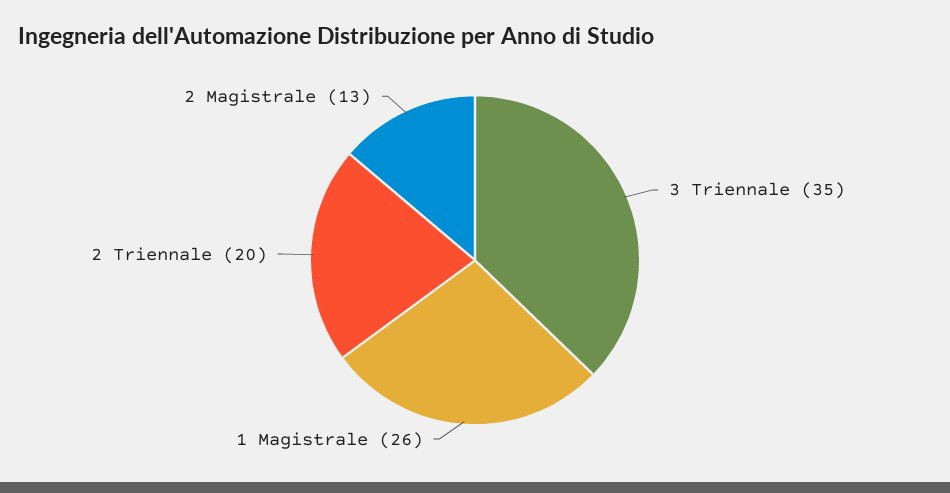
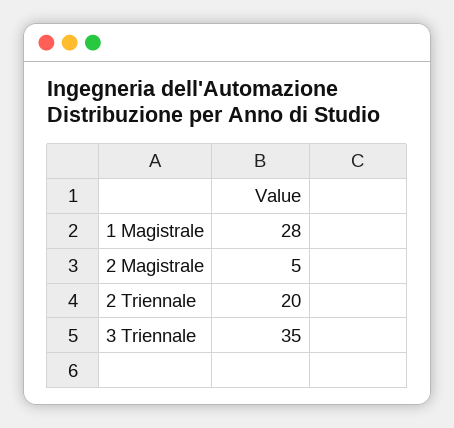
1 Magistrale: 26 -> 28
2 Magistrale: 13 -> 5

